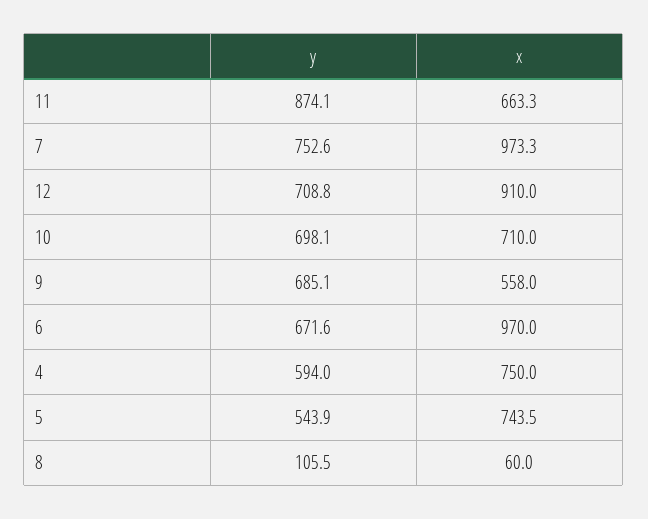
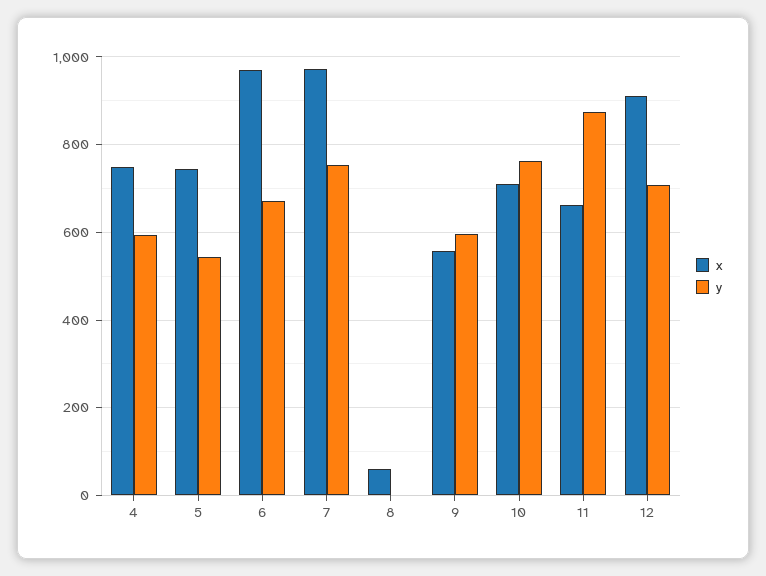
y, 10: 698.1 -> 760
y, 9: 685.1 -> 600
y, 8: 105.5 -> 0

